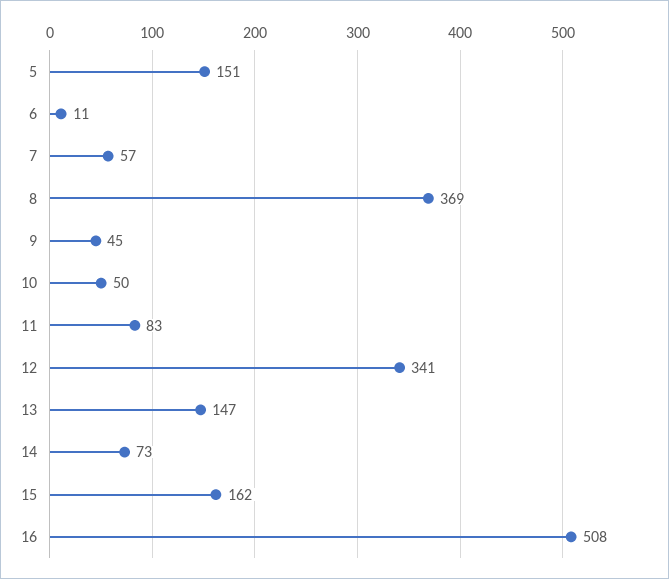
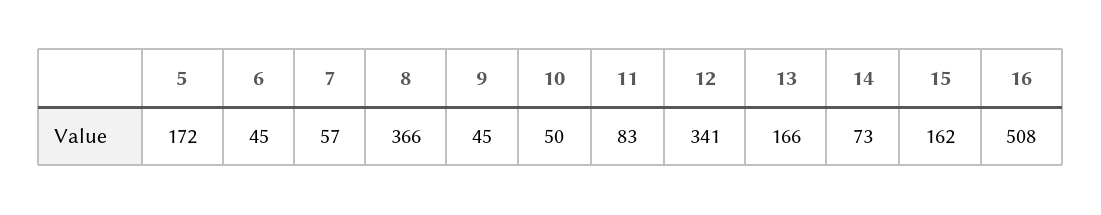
5: 151 -> 172
6: 11 -> 45
8: 369 -> 366
13: 147 -> 166

